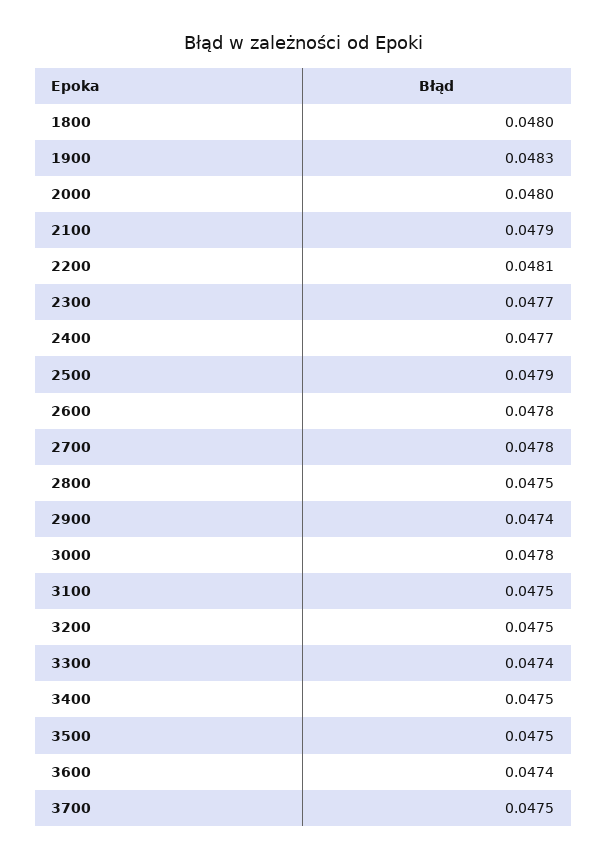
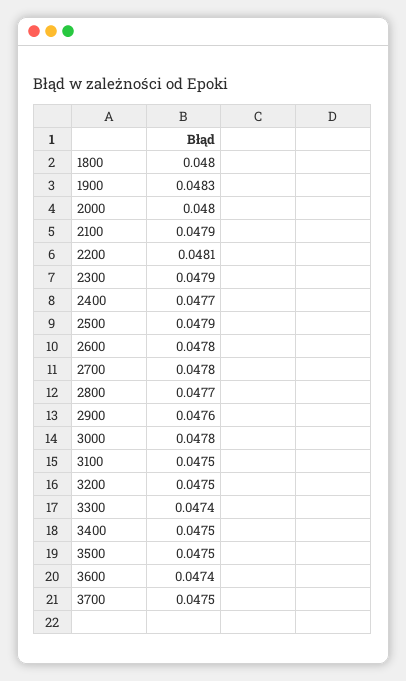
2300: 0.0477 -> 0.0479
2800: 0.0475 -> 0.0477
2900: 0.0474 -> 0.0476

